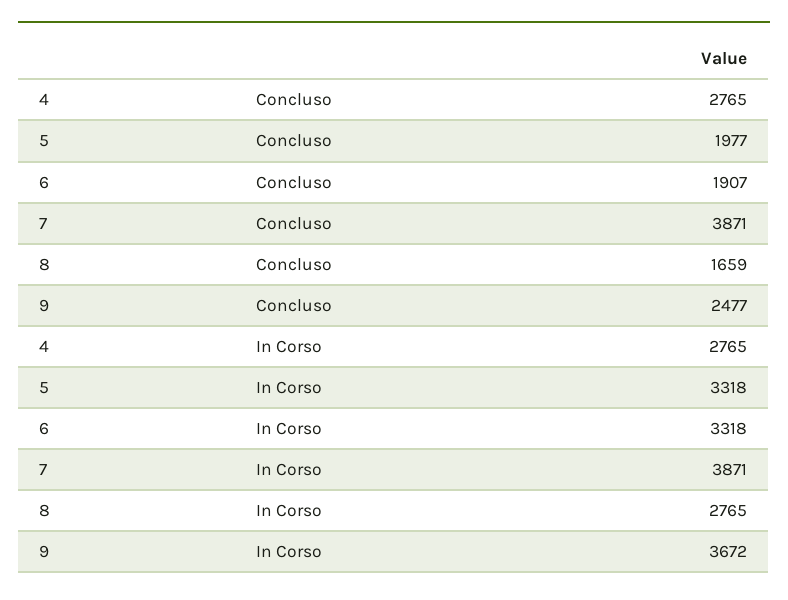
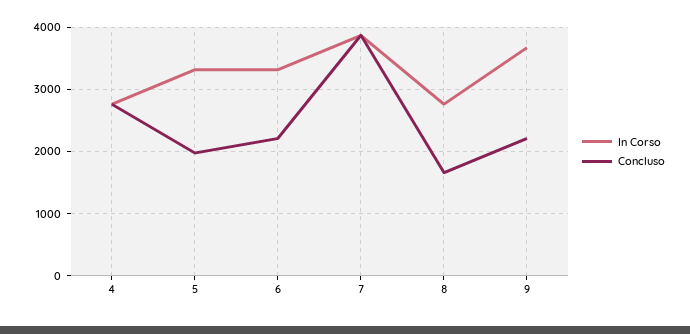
Concluso, 6: 1907 -> 2200
Concluso, 9: 2477 -> 2200

